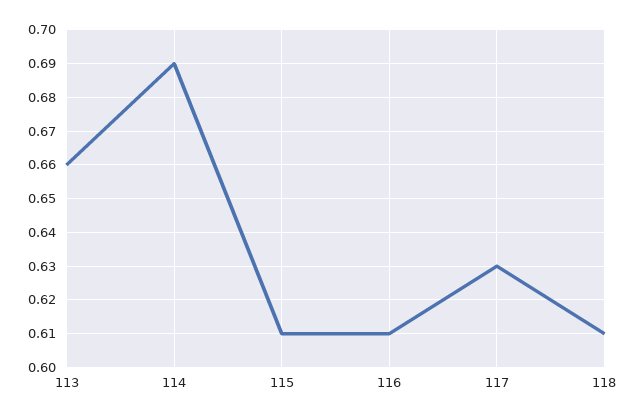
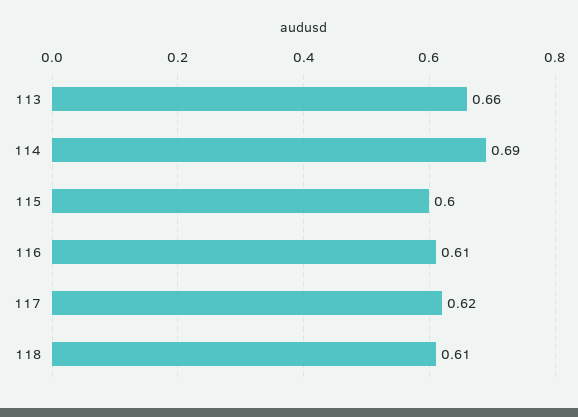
115: 0.61 -> 0.6
117: 0.63 -> 0.62

